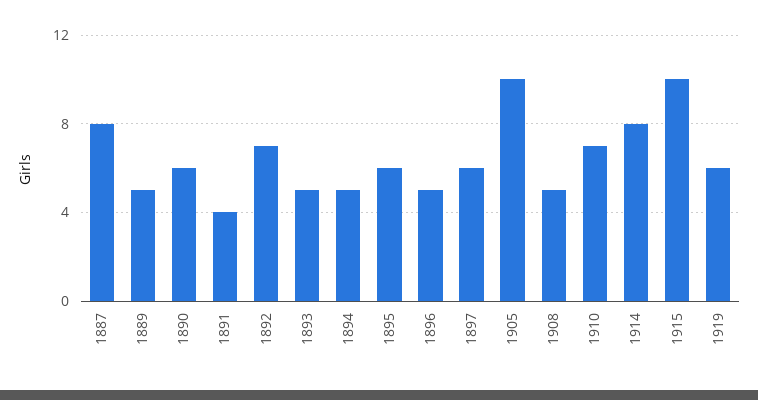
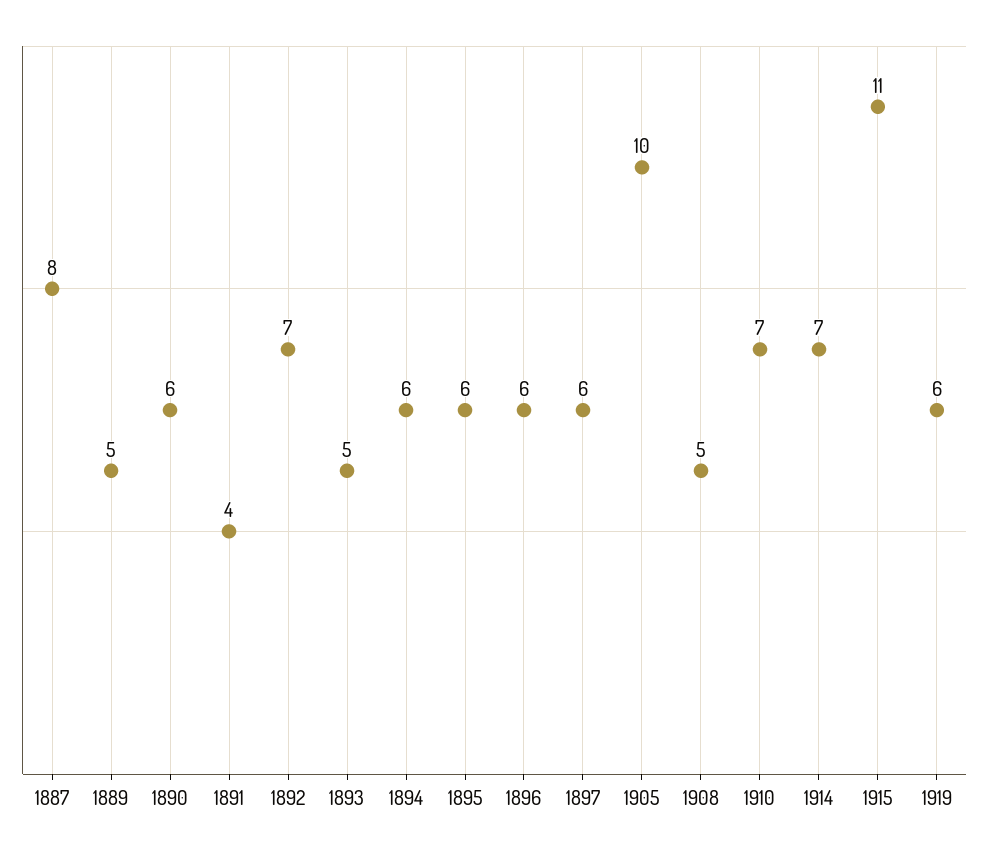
1894: 5 -> 6
1896: 5 -> 6
1914: 8 -> 7
1915: 10 -> 11

